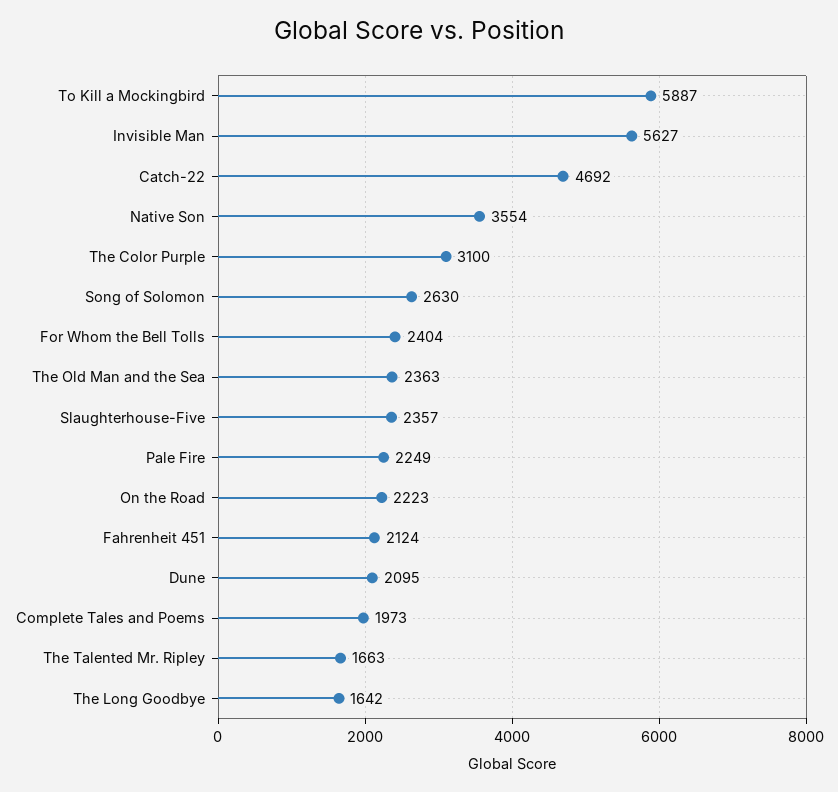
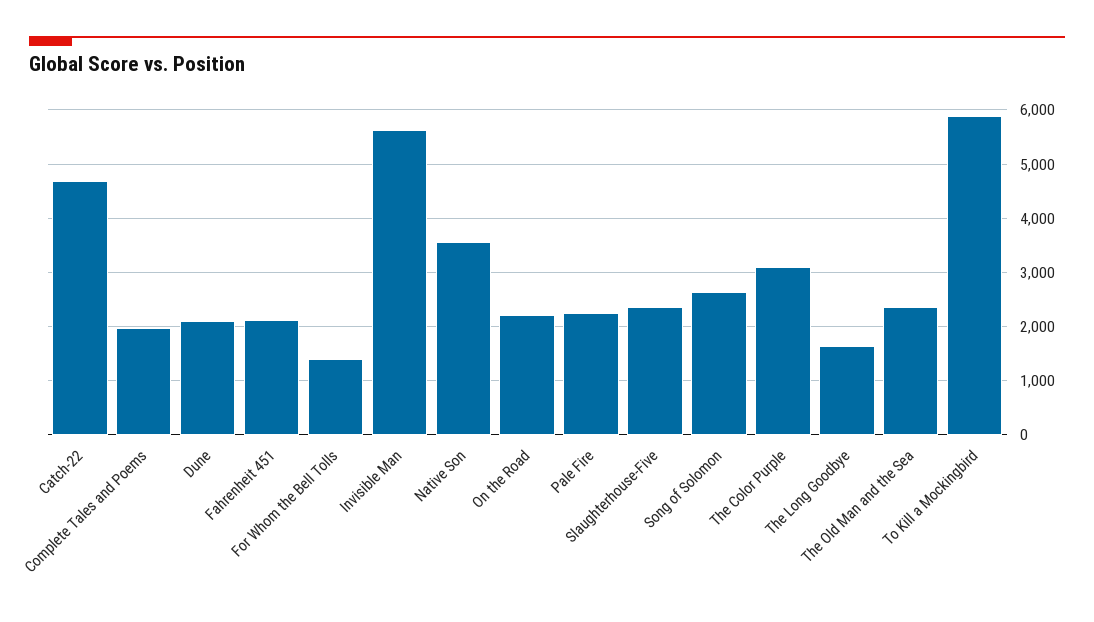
For Whom the Bell Tolls: 2404 -> 1400
The Talented Mr. Ripley: 1663 -> none

